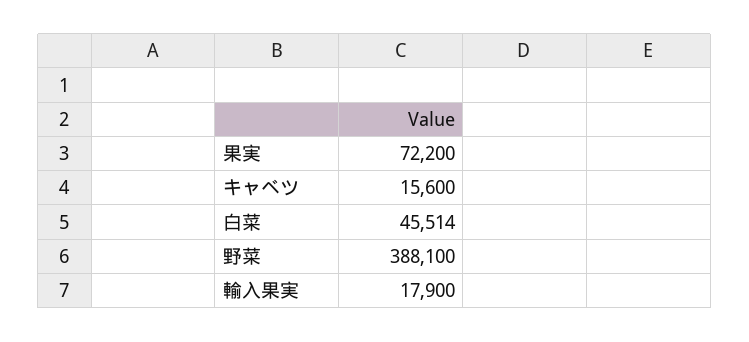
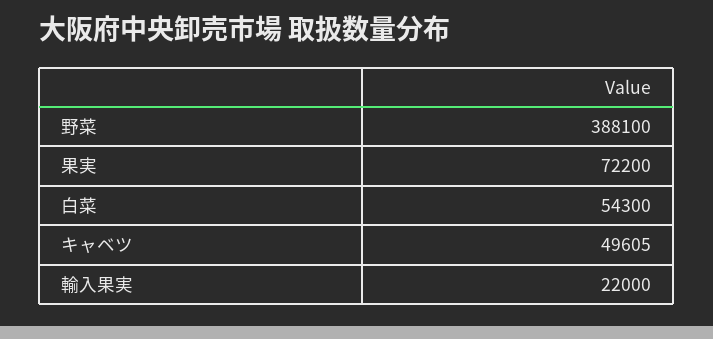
キャベツ: 15600 -> 49605
白菜: 45514 -> 54300
輸入果実: 17900 -> 22000

